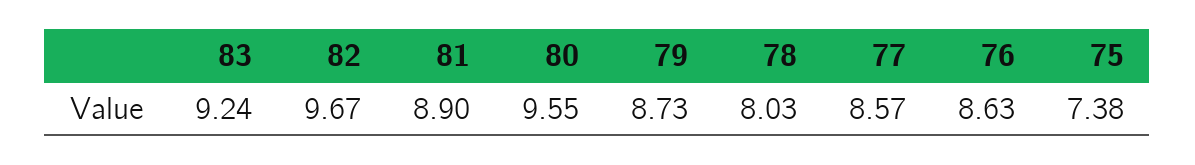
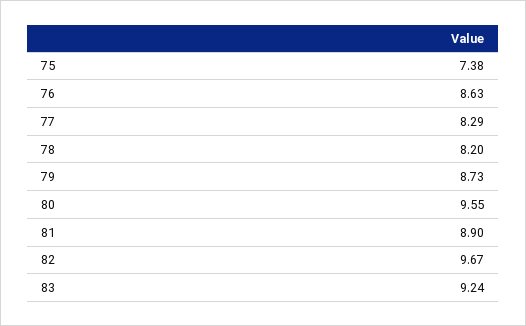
78: 8.03 -> 8.2
77: 8.57 -> 8.29

